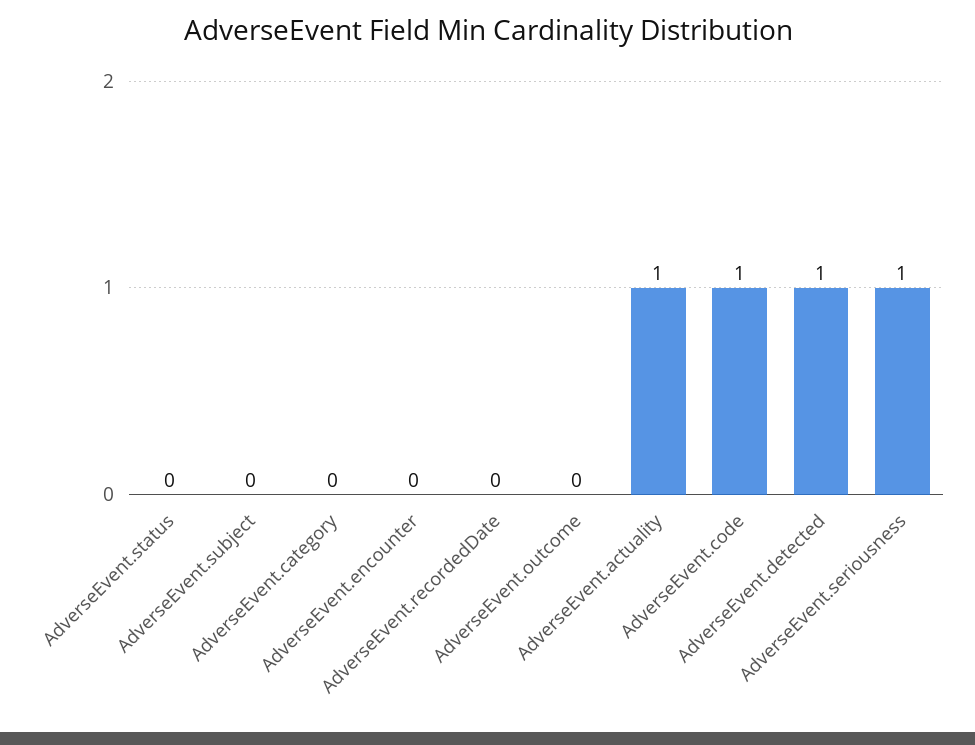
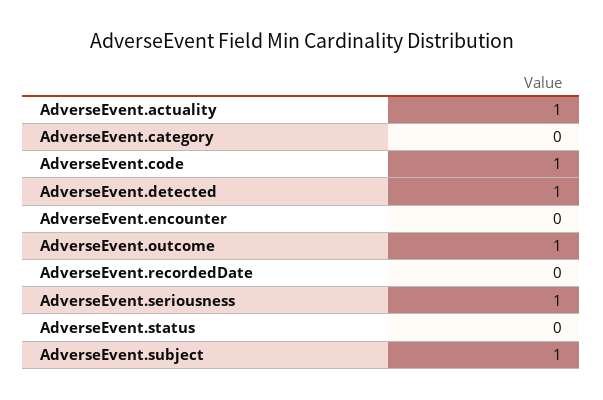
AdverseEvent.subject: 0 -> 1
AdverseEvent.outcome: 0 -> 1

